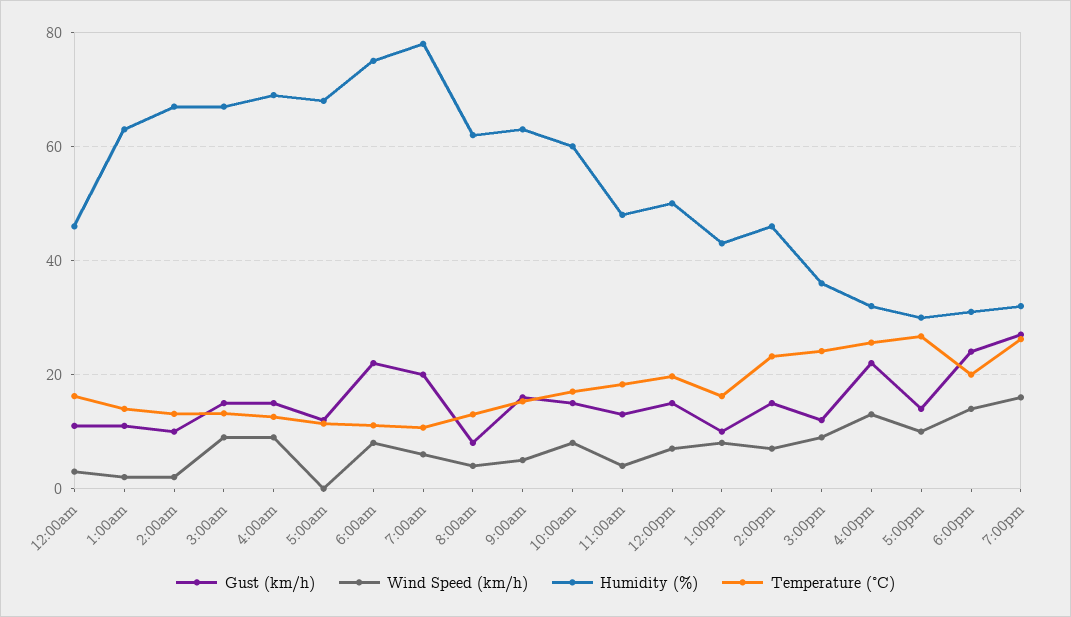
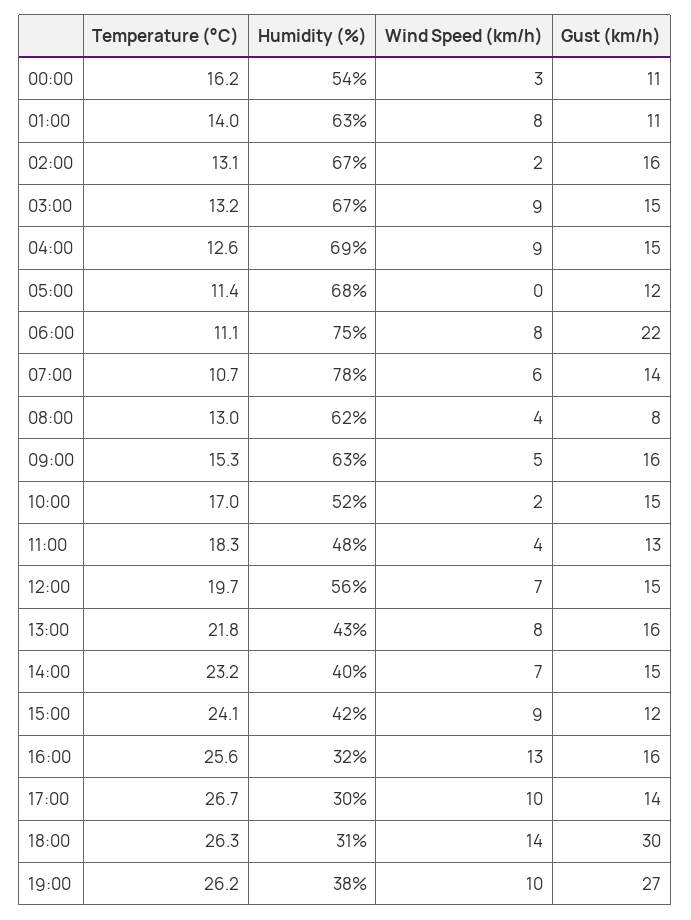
Humidity (%), 12:00am: 46 -> 54
Wind Speed (km/h), 1:00am: 2 -> 8
Gust (km/h), 2:00am: 10 -> 16
Gust (km/h), 7:00am: 20 -> 14
Wind Speed (km/h), 10:00am: 8 -> 2
Humidity (%), 10:00am: 60 -> 52
Humidity (%), 12:00pm: 50 -> 56
Gust (km/h), 1:00pm: 10 -> 16
Temperature (°C), 1:00pm: 16 -> 21.8
Humidity (%), 2:00pm: 46 -> 40
Humidity (%), 3:00pm: 36 -> 42
Gust (km/h), 4:00pm: 22 -> 16
Gust (km/h), 6:00pm: 24 -> 30
Temperature (°C), 6:00pm: 20 -> 26.3
Wind Speed (km/h), 7:00pm: 16 -> 10
Humidity (%), 7:00pm: 32 -> 38

